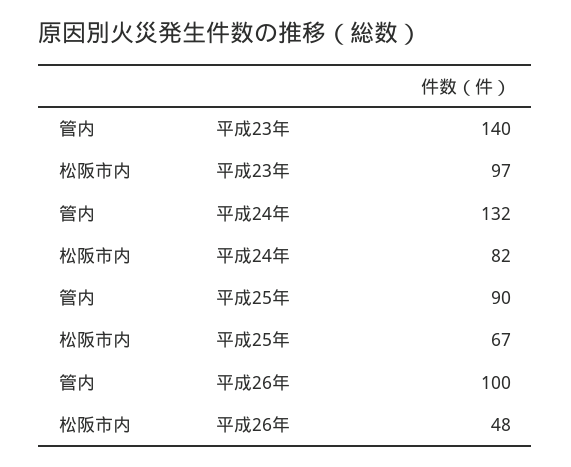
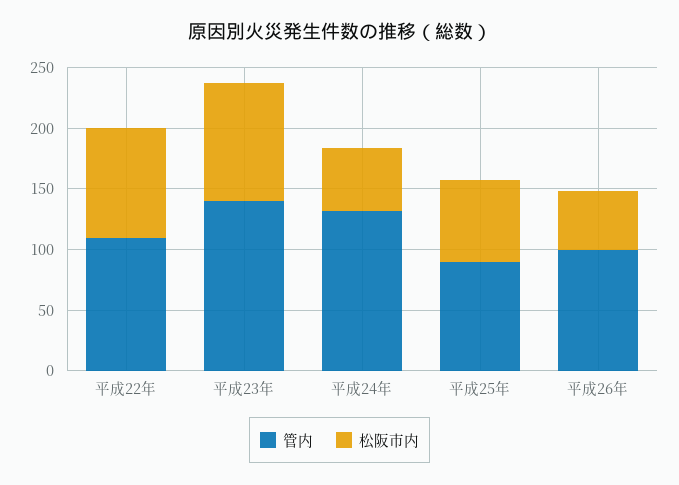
松阪市内, 平成24年: 82 -> 50
管内, 平成22年: none -> 110
松阪市内, 平成22年: none -> 90

